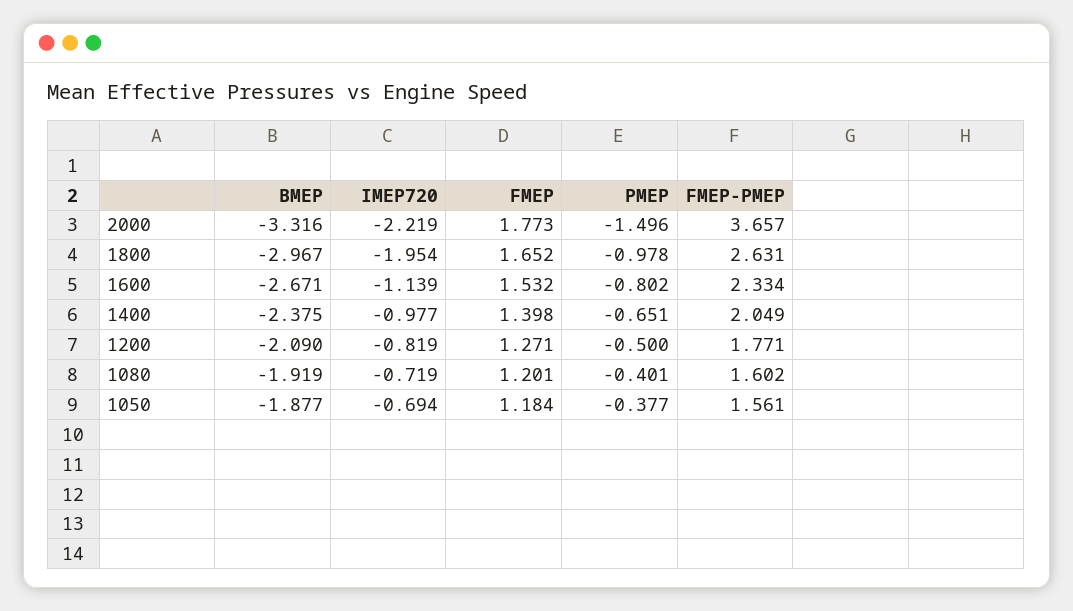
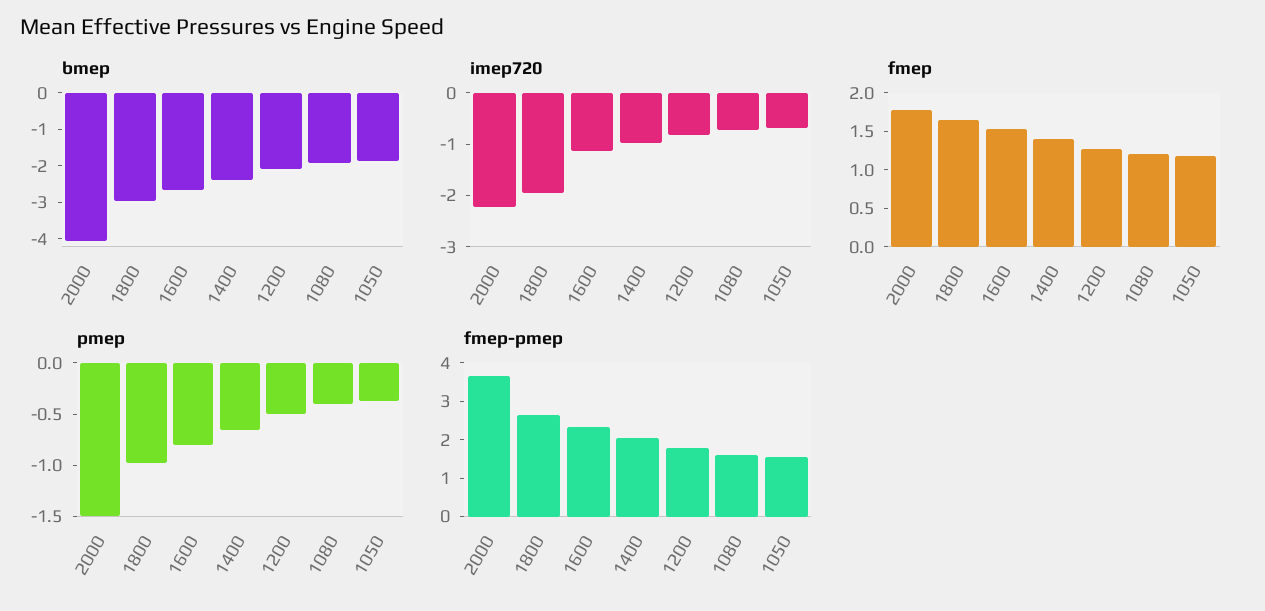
BMEP, 2000: -3.316 -> -4

